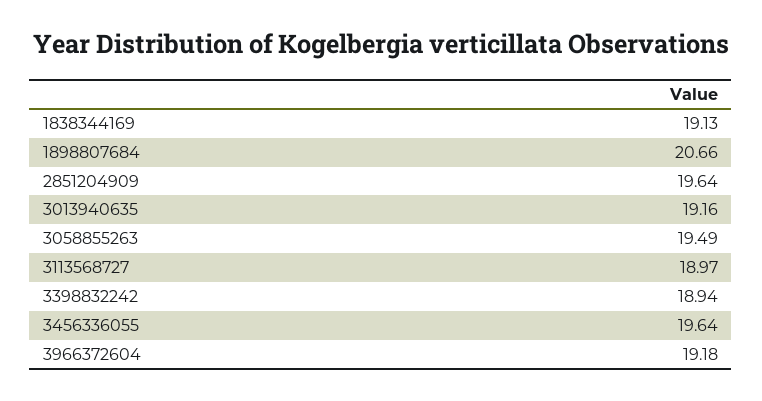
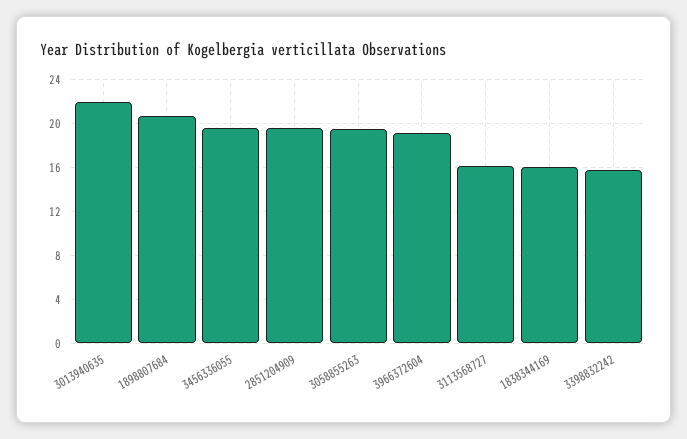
1838344169: 19.13 -> 16
3013940635: 19.16 -> 22
3113568727: 18.97 -> 16
3398832242: 18.94 -> 16

